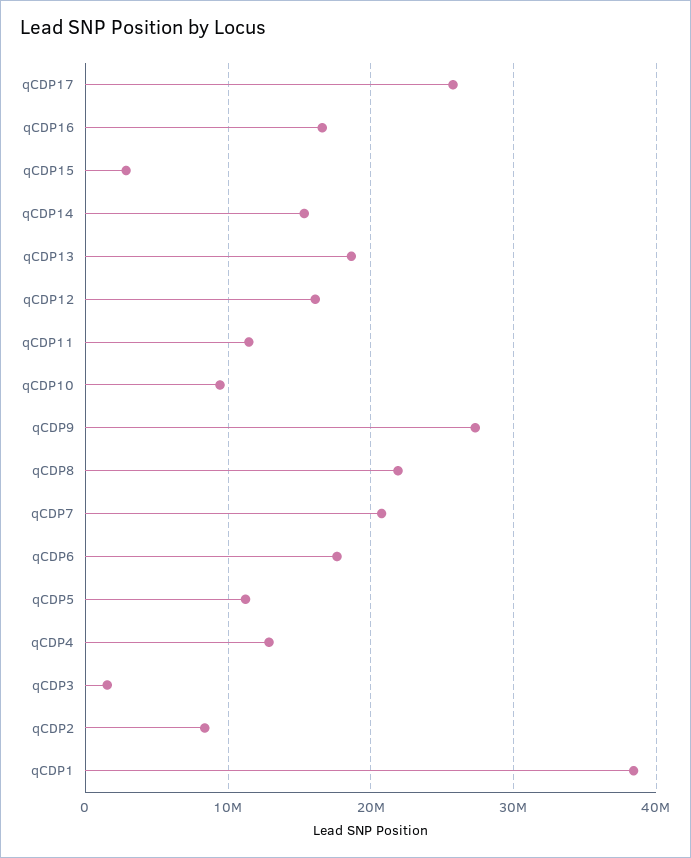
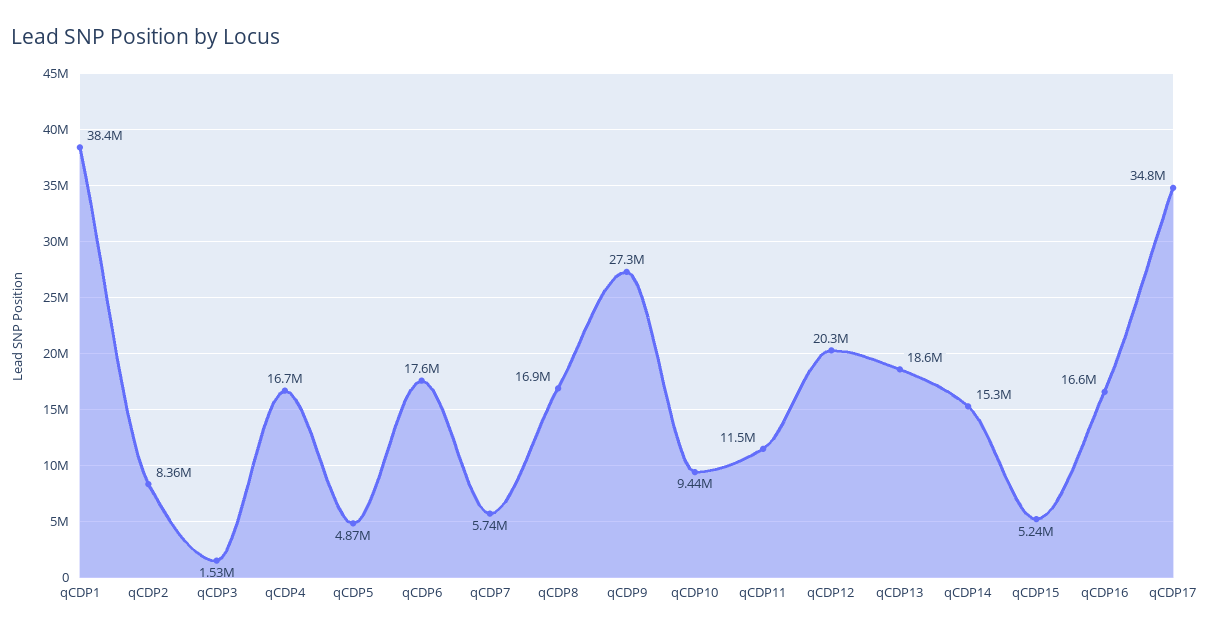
qCDP17: 26000000 -> 34800000
qCDP15: 3000000 -> 5240000
qCDP12: 16000000 -> 20300000
qCDP8: 22000000 -> 16900000
qCDP7: 21000000 -> 5740000
qCDP5: 11000000 -> 4870000
qCDP4: 13000000 -> 16700000

